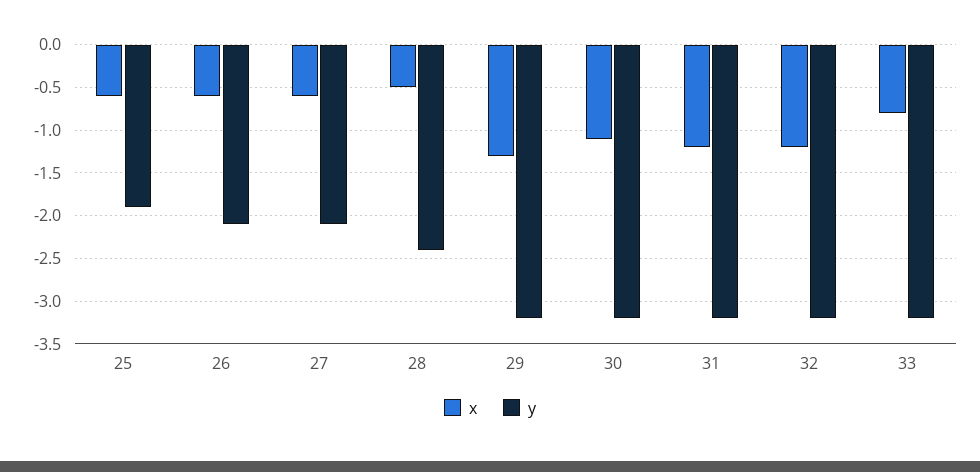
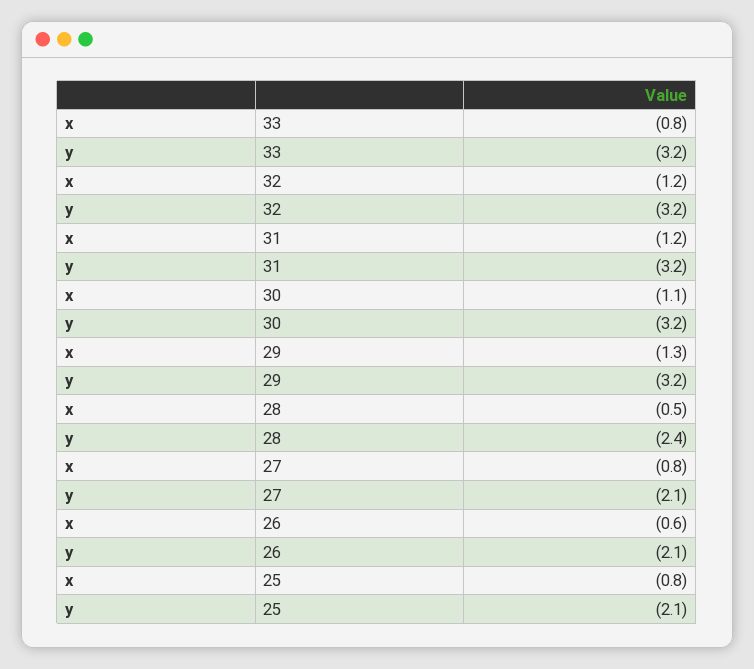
x, 25: -0.6 -> -0.8
y, 25: -1.9 -> -2.1
x, 27: -0.6 -> -0.8

